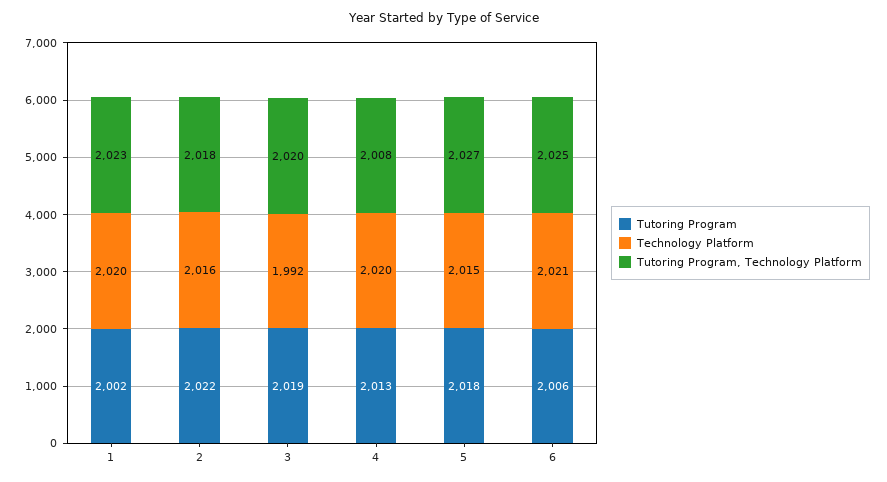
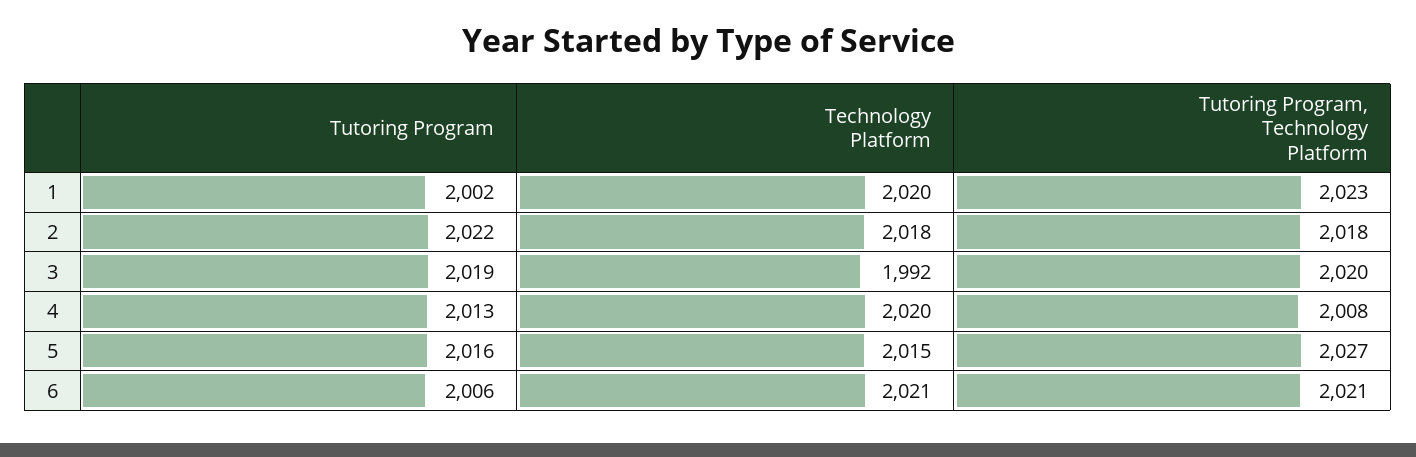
Technology Platform, 2: 2016 -> 2018
Tutoring Program, 5: 2018 -> 2016
Tutoring Program, Technology Platform, 6: 2025 -> 2021

